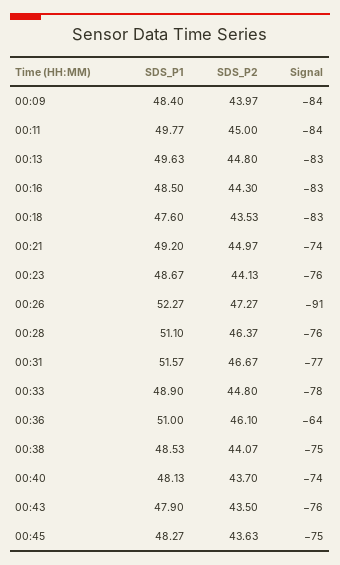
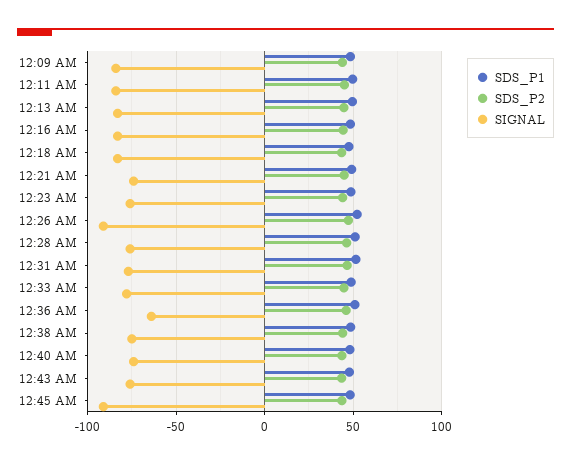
Signal, 00:45: -75 -> -90

